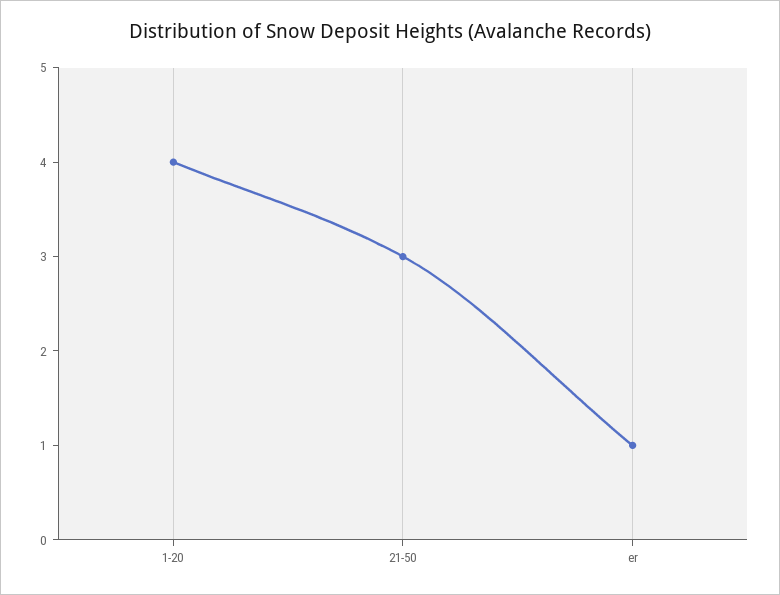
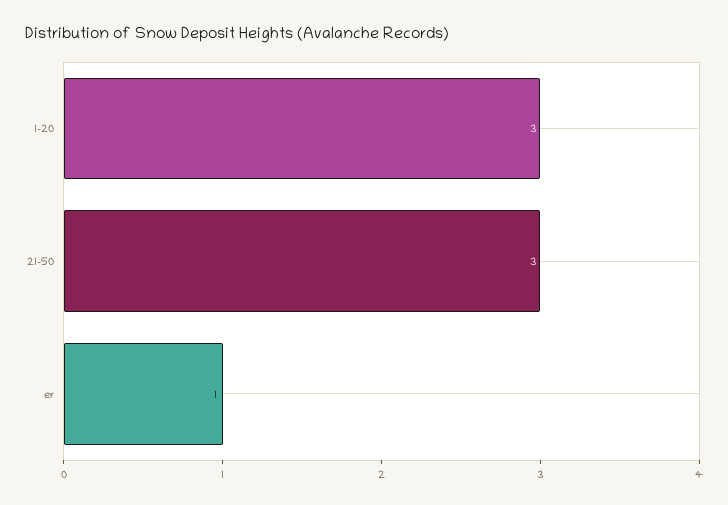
1-20: 4 -> 3

